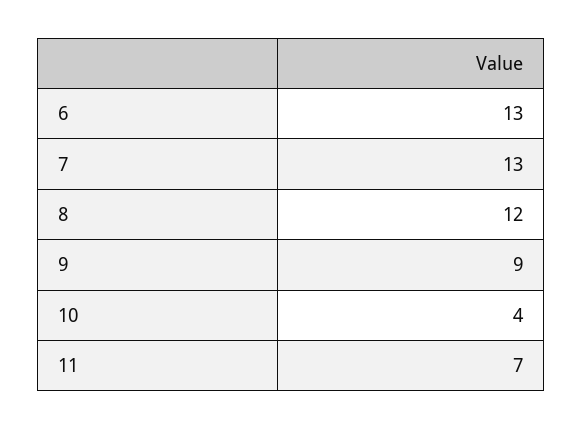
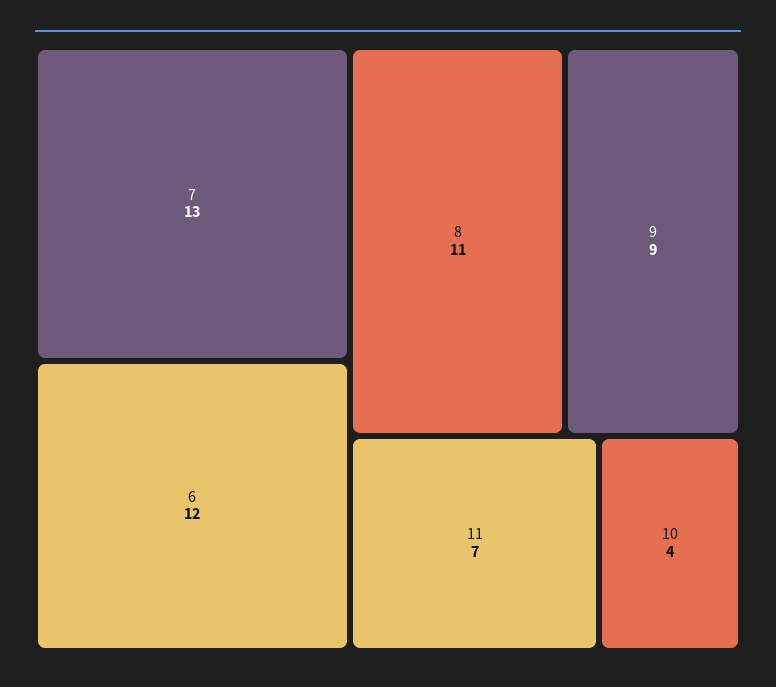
6: 13 -> 12
8: 12 -> 11

